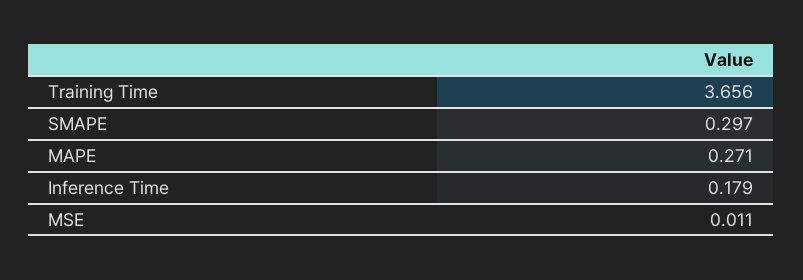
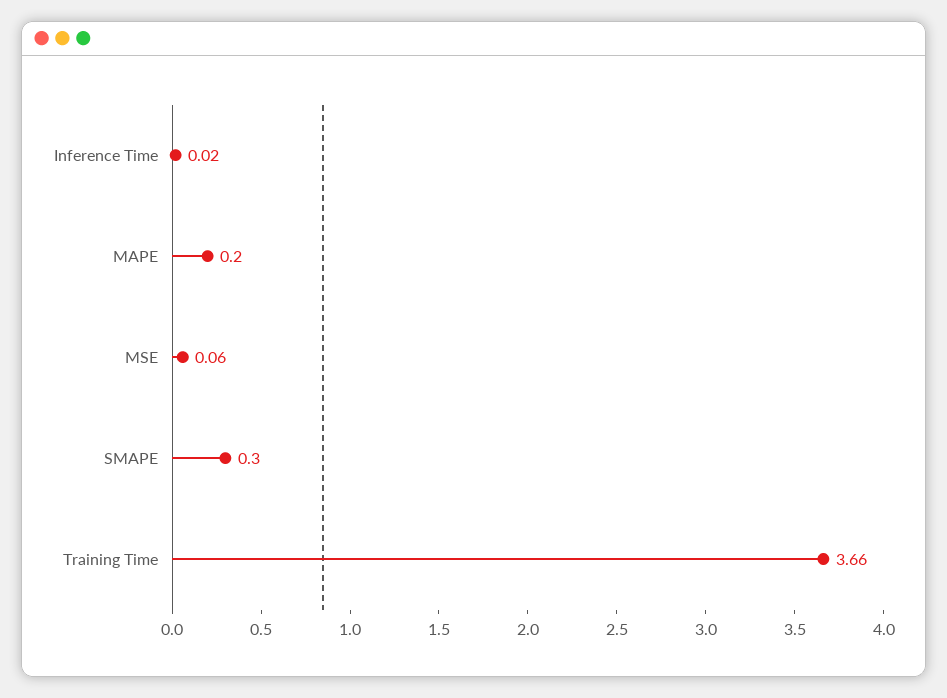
MAPE: 0.271 -> 0.2
Inference Time: 0.179 -> 0.02
MSE: 0.011 -> 0.06

